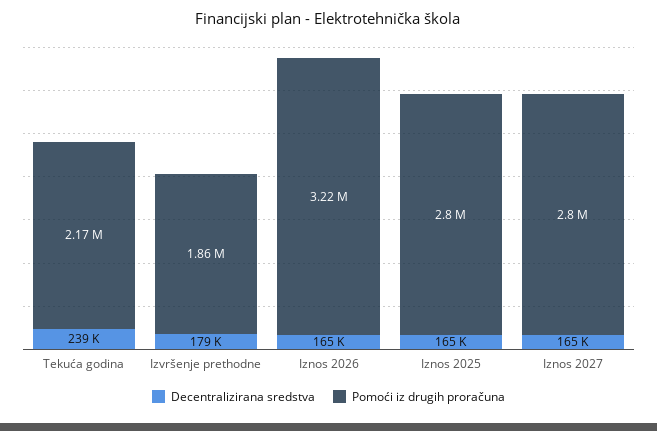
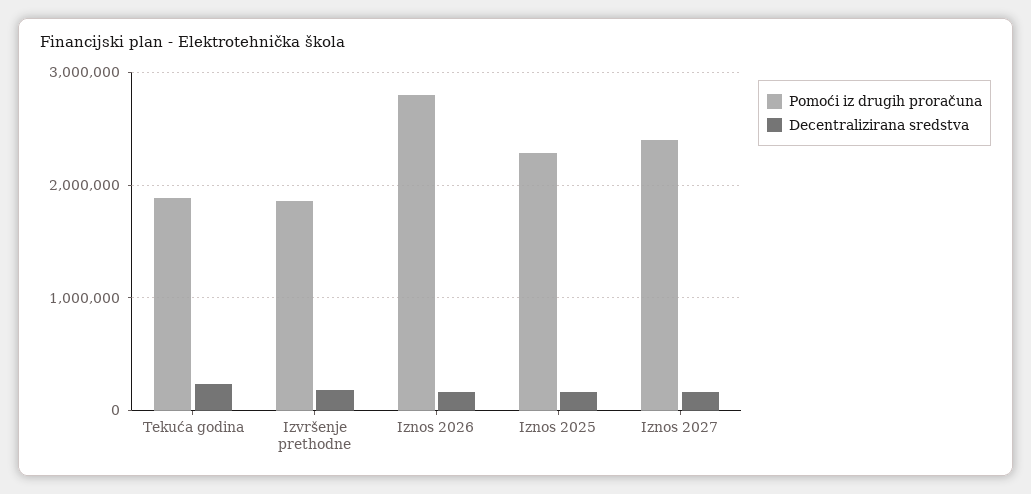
Pomoći iz drugih proračuna, Tekuća godina: 2170000 -> 1900000
Pomoći iz drugih proračuna, Iznos 2026: 3220000 -> 2800000
Pomoći iz drugih proračuna, Iznos 2025: 2800000 -> 2300000
Pomoći iz drugih proračuna, Iznos 2027: 2800000 -> 2400000

